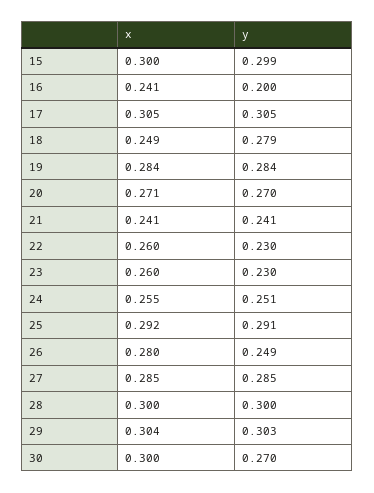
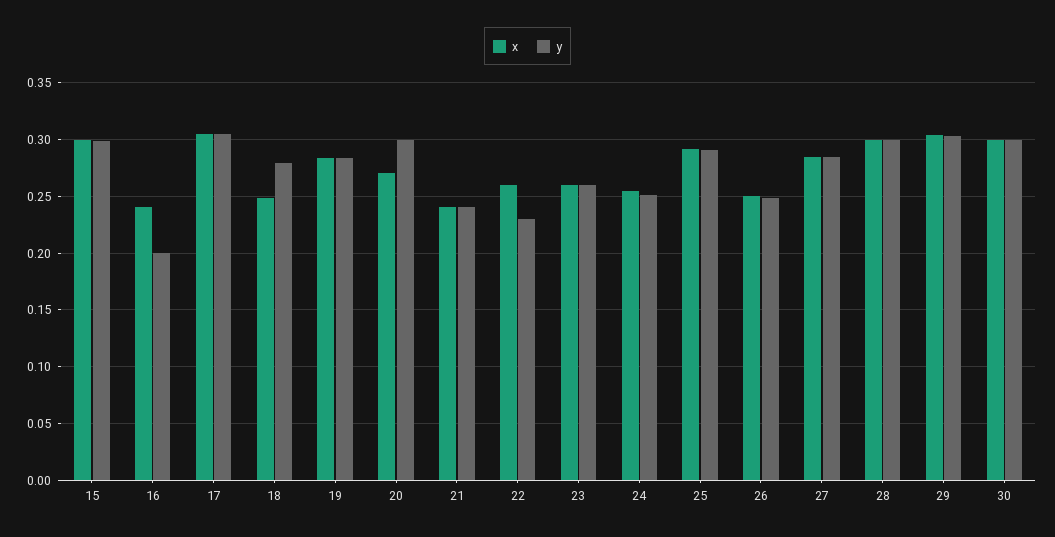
y, 20: 0.27 -> 0.3
y, 23: 0.23 -> 0.26
x, 26: 0.28 -> 0.25
y, 30: 0.27 -> 0.3

